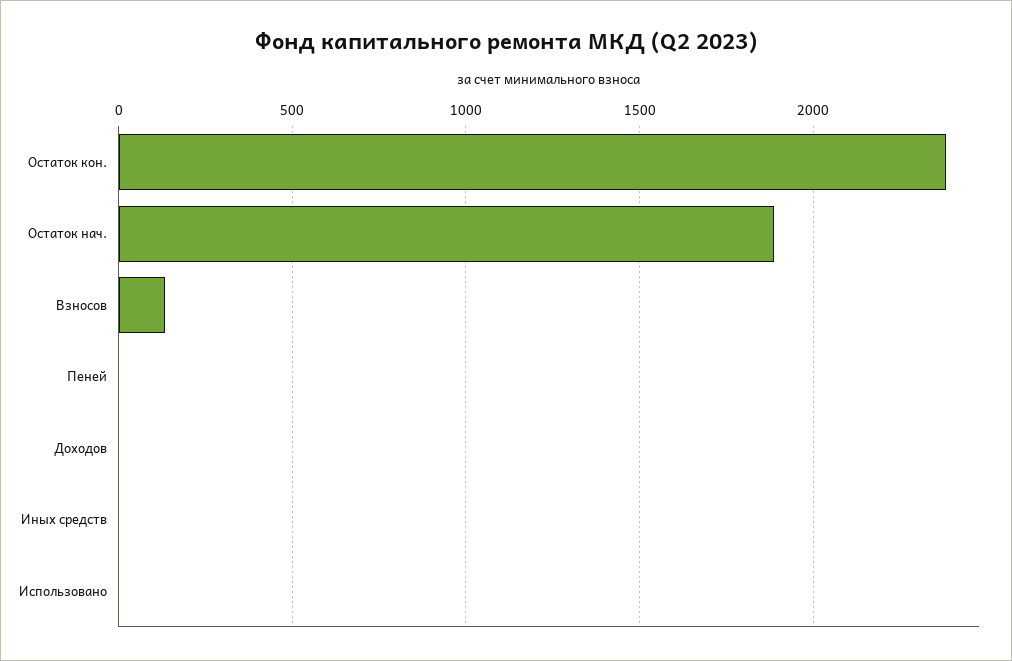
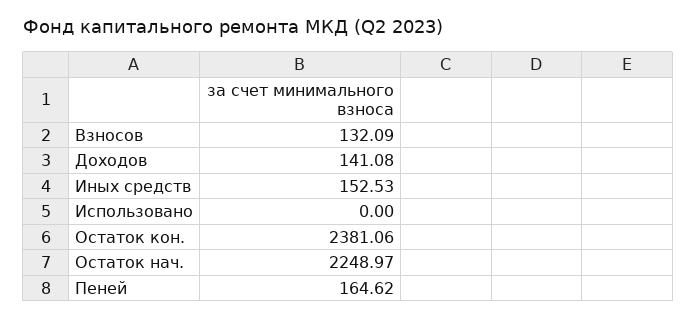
Остаток нач.: 1900 -> 2248.97
Пеней: 0 -> 164.62
Доходов: 0 -> 141.08
Иных средств: 0 -> 152.53

